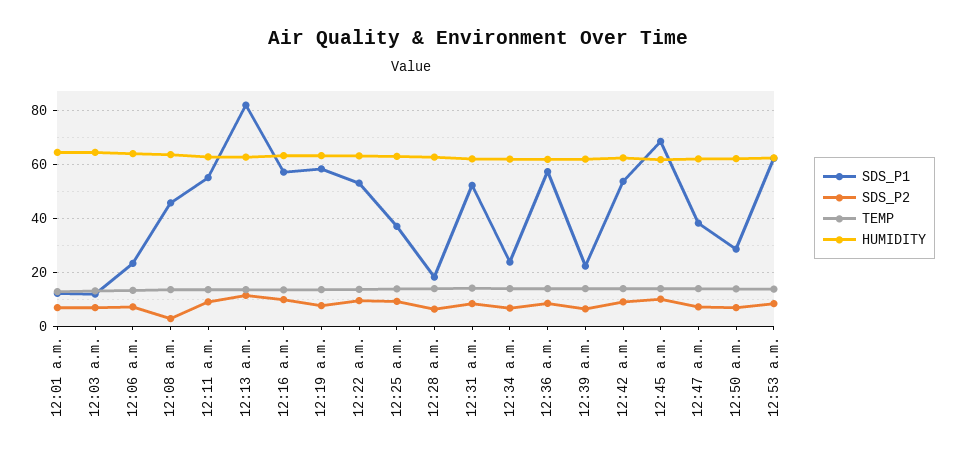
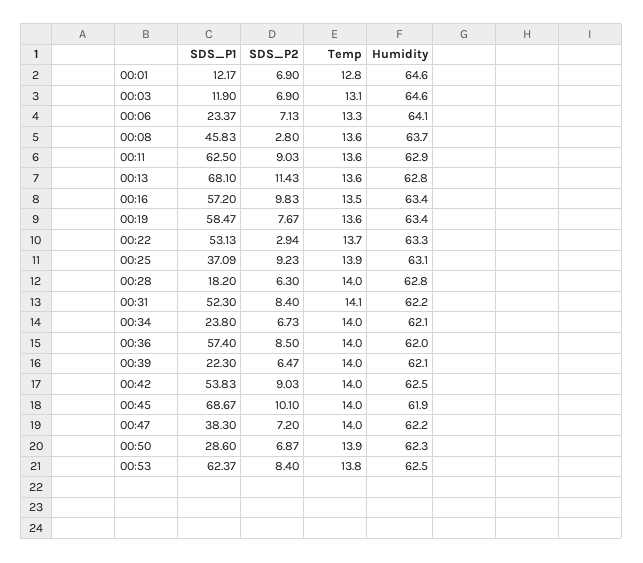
SDS_P1, 12:11 a.m.: 55 -> 62.5
SDS_P1, 12:13 a.m.: 82.5 -> 68.1
SDS_P2, 12:22 a.m.: 10 -> 2.94

